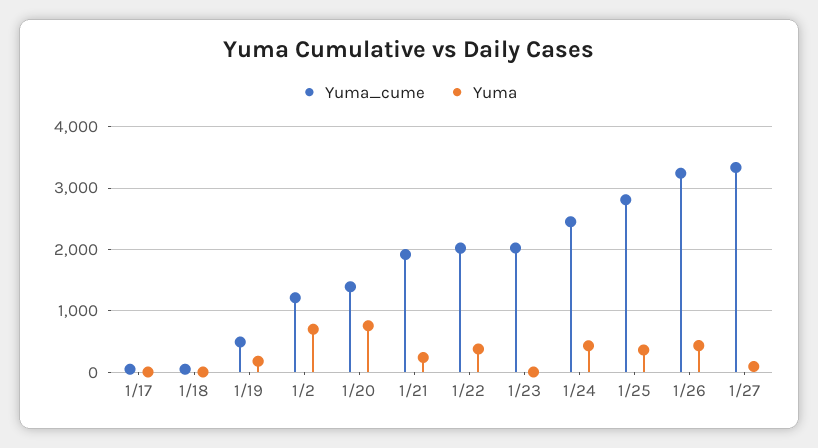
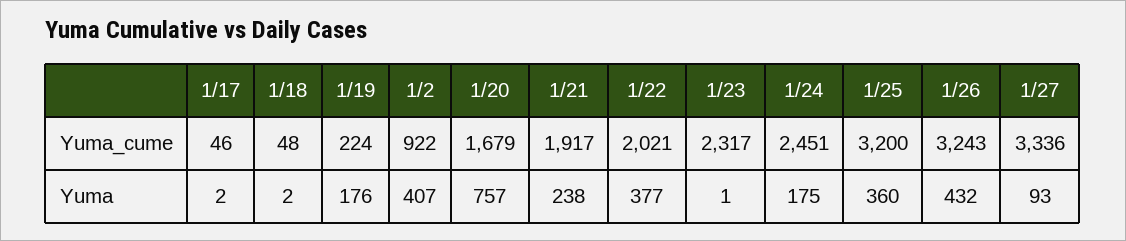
Yuma_cume, 1/19: 500 -> 224
Yuma_cume, 1/2: 1200 -> 922
Yuma, 1/2: 700 -> 407
Yuma_cume, 1/20: 1400 -> 1679
Yuma_cume, 1/23: 2000 -> 2317
Yuma, 1/24: 400 -> 175
Yuma_cume, 1/25: 2800 -> 3200

